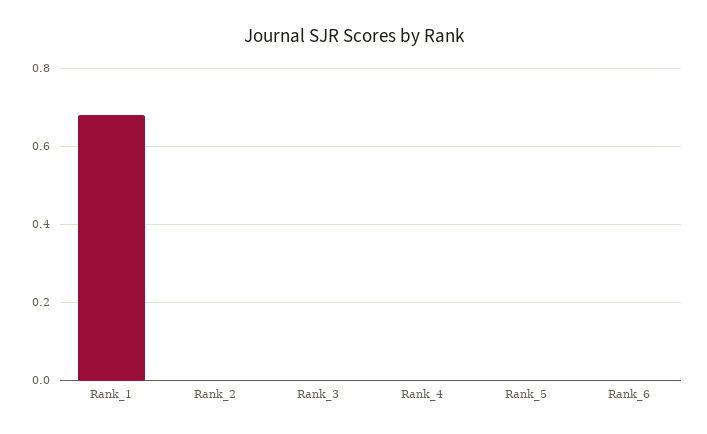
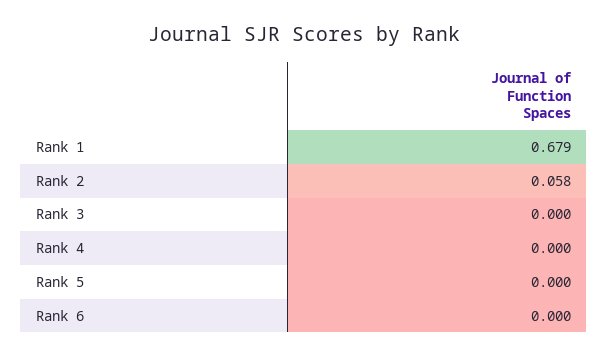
Rank_2: 0 -> 0.058

